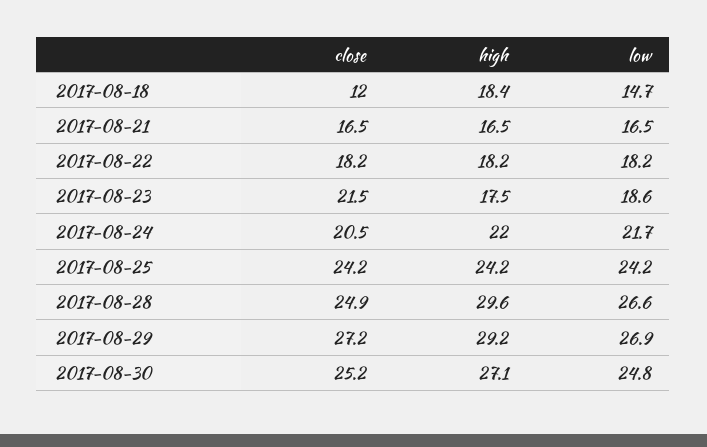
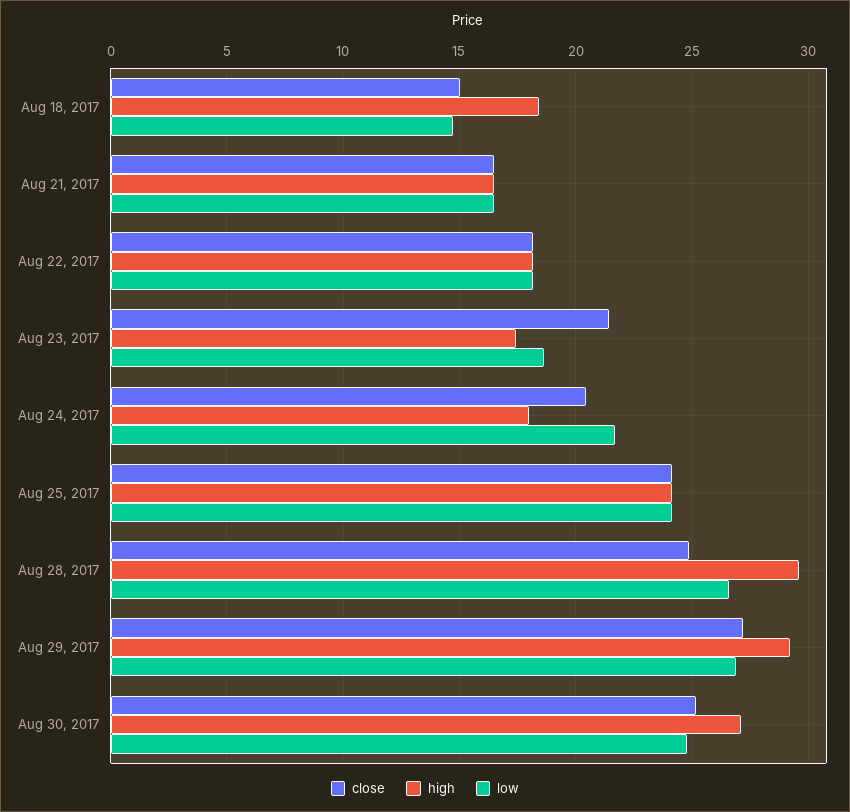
close, 2017-08-18: 12 -> 15
high, 2017-08-24: 22 -> 18

